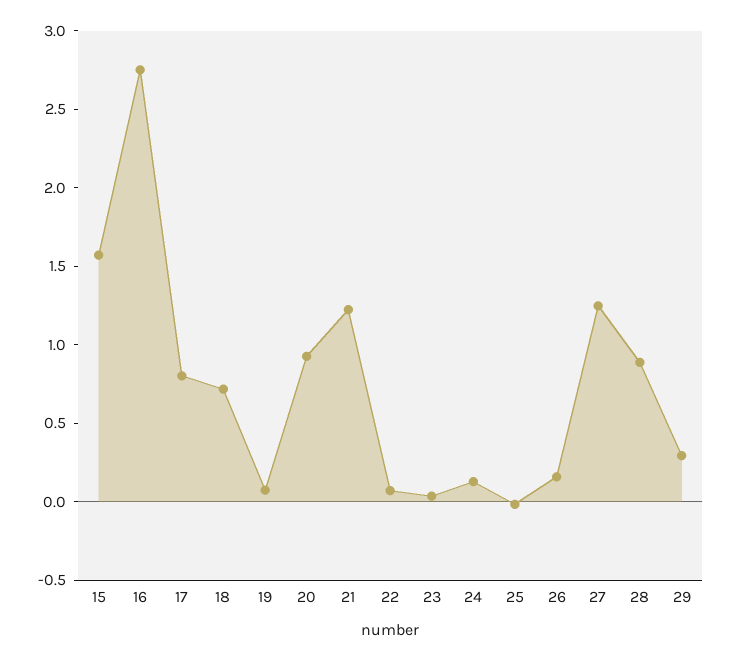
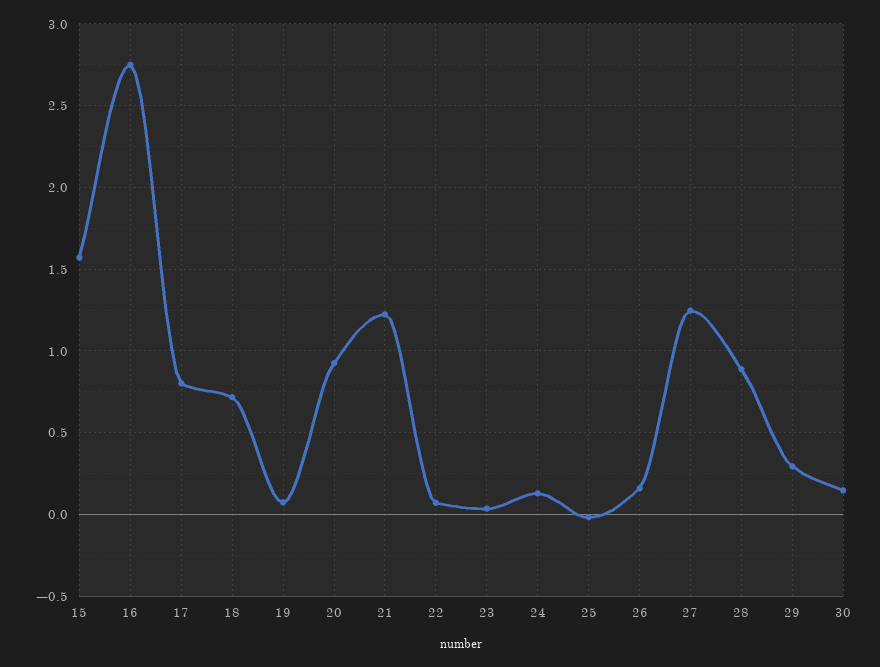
30: none -> 0.15

